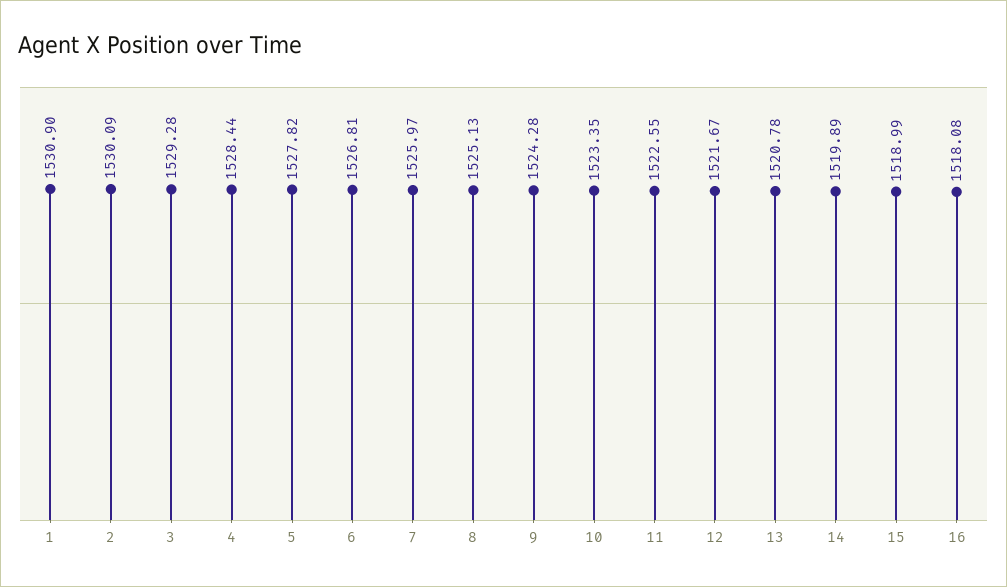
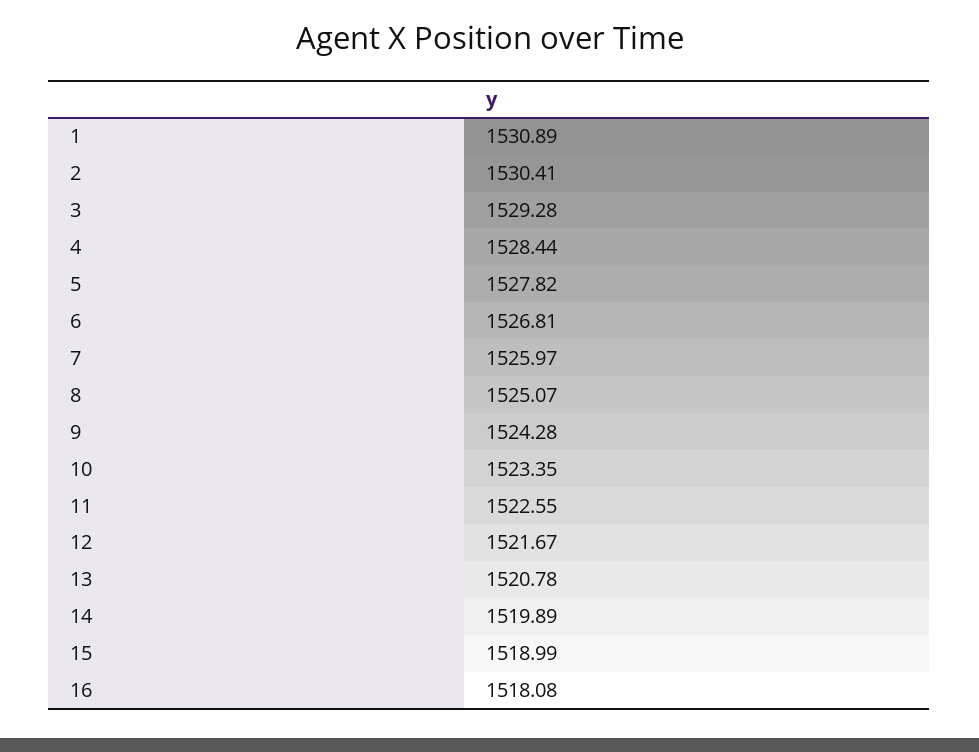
1: 1530.9 -> 1530.89
2: 1530.09 -> 1530.41
8: 1525.13 -> 1525.07

